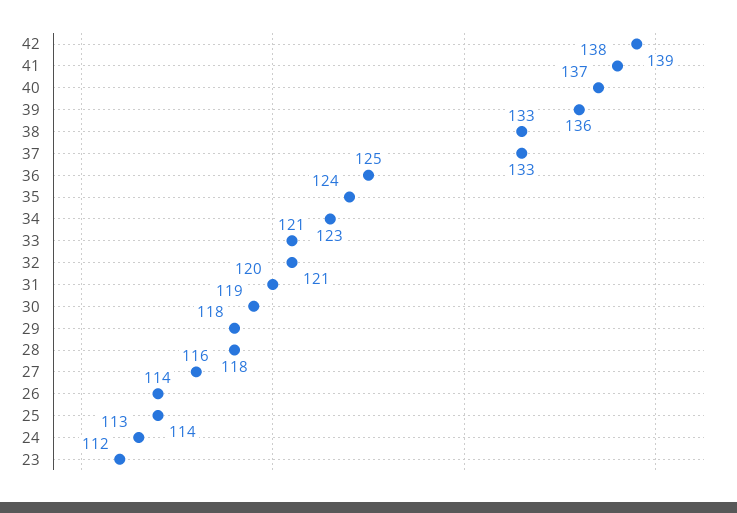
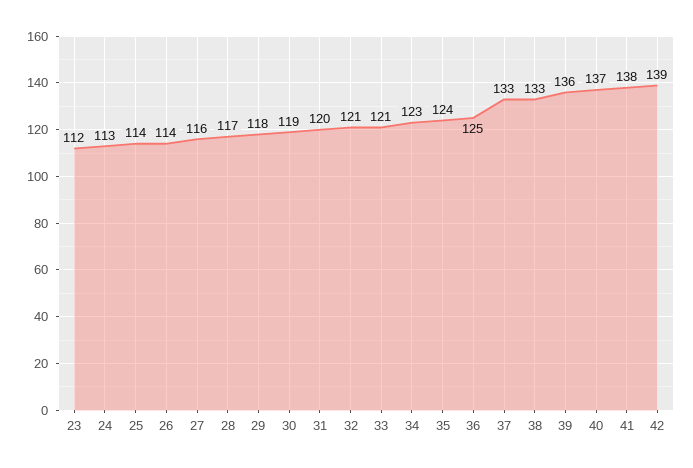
28: 118 -> 117

